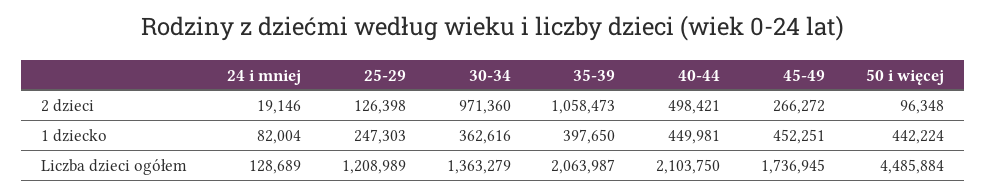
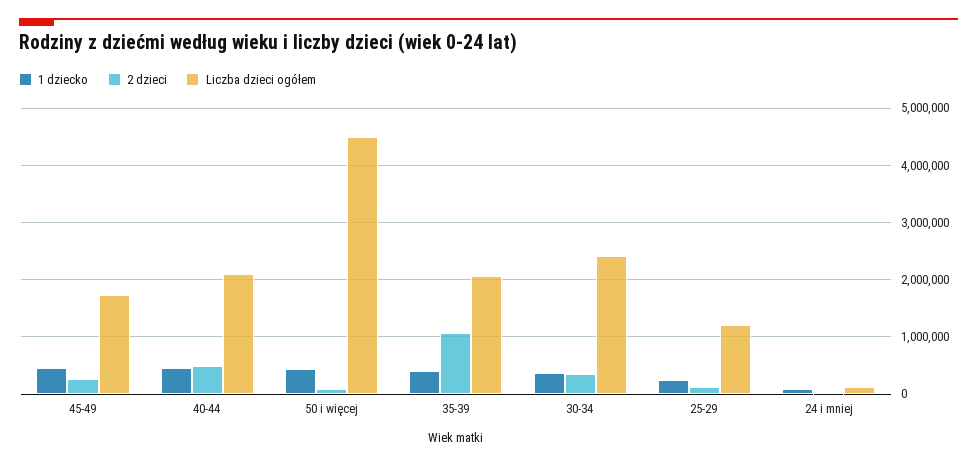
2 dzieci, 30-34: 971360 -> 400000
Liczba dzieci ogółem, 30-34: 1363279 -> 2400000

